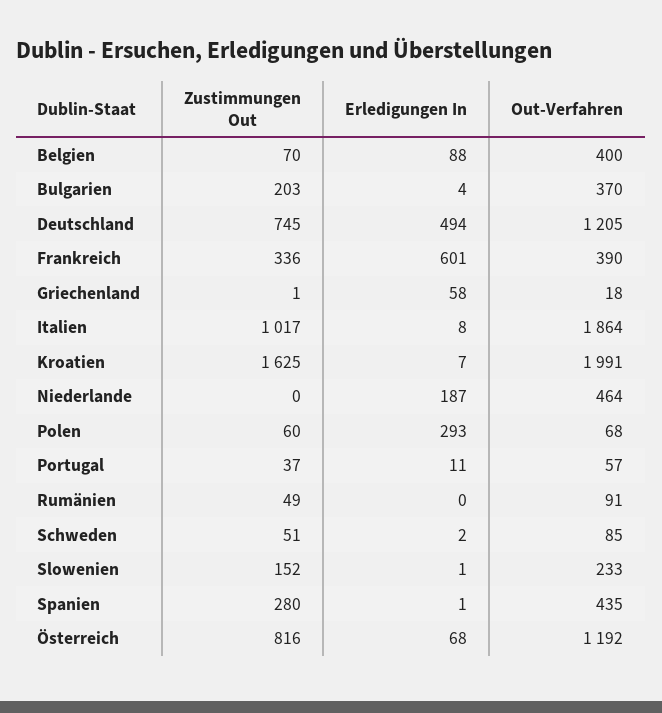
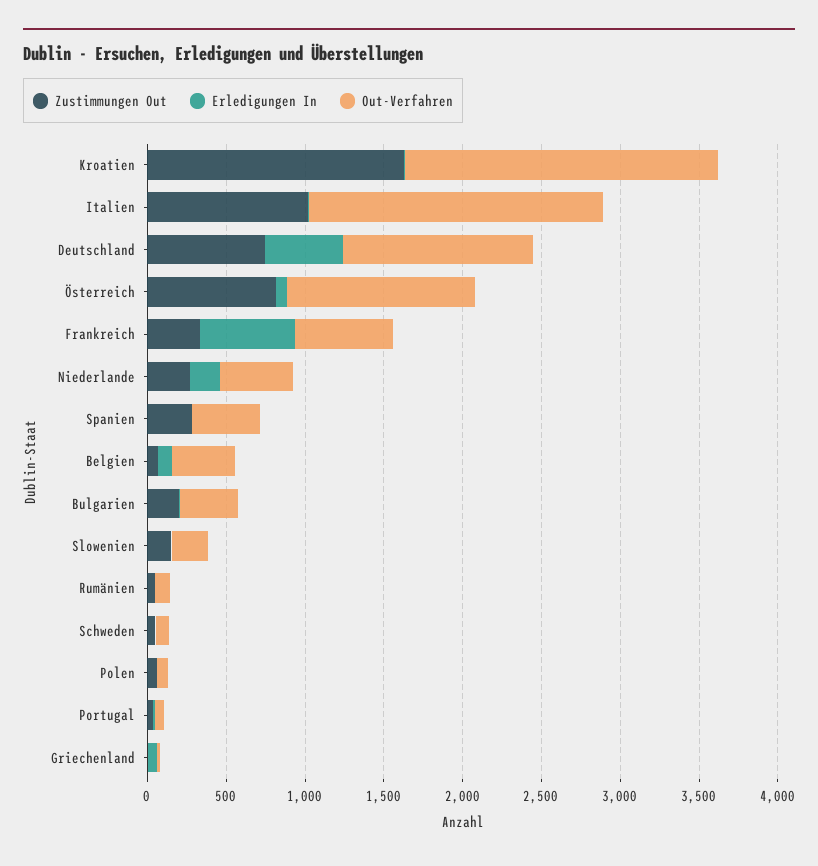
Out-Verfahren, Frankreich: 390 -> 600
Zustimmungen Out, Niederlande: 0 -> 300
Erledigungen In, Polen: 293 -> 0

